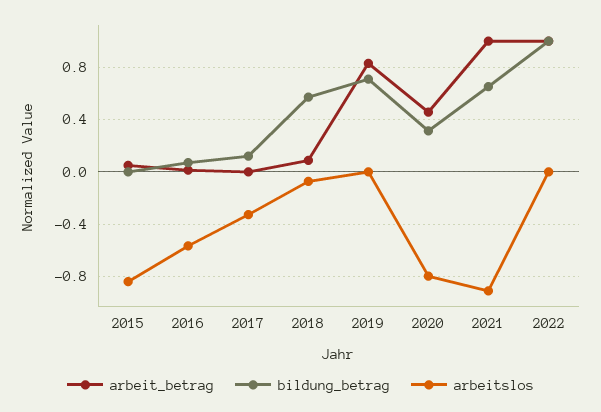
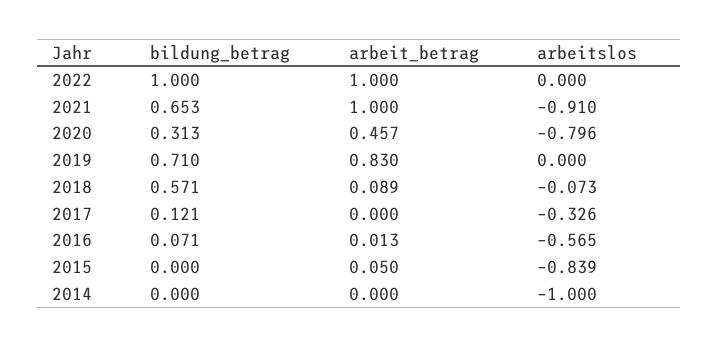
bildung_betrag, 2014: none -> 0
arbeit_betrag, 2014: none -> 0
arbeitslos, 2014: none -> -1

